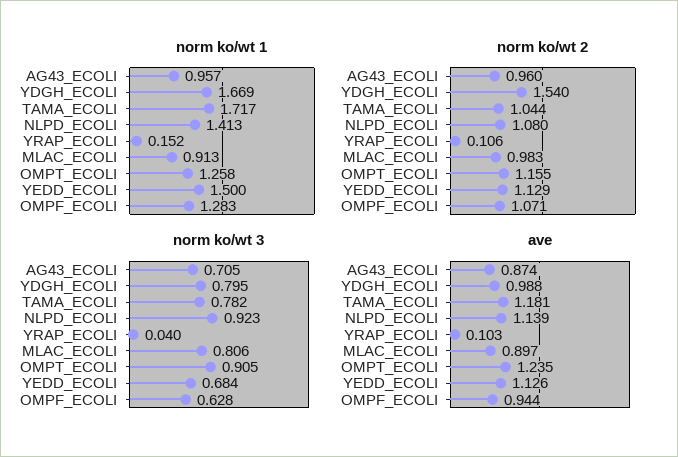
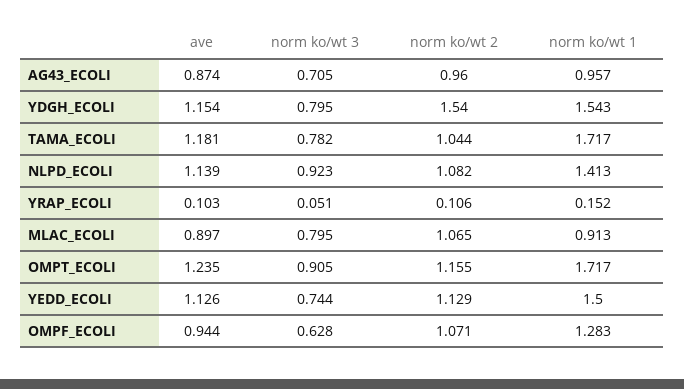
norm ko/wt 1, YDGH_ECOLI: 1.669 -> 1.543
norm ko/wt 1, OMPT_ECOLI: 1.258 -> 1.717
norm ko/wt 2, NLPD_ECOLI: 1.08 -> 1.082
norm ko/wt 2, MLAC_ECOLI: 0.983 -> 1.065
norm ko/wt 3, YRAP_ECOLI: 0.04 -> 0.051
norm ko/wt 3, MLAC_ECOLI: 0.806 -> 0.795
norm ko/wt 3, YEDD_ECOLI: 0.684 -> 0.744
ave, YDGH_ECOLI: 0.988 -> 1.154

